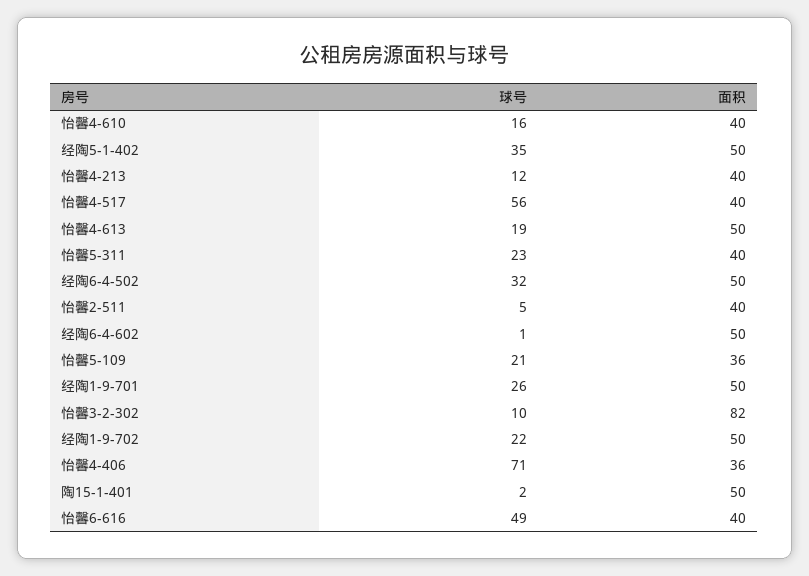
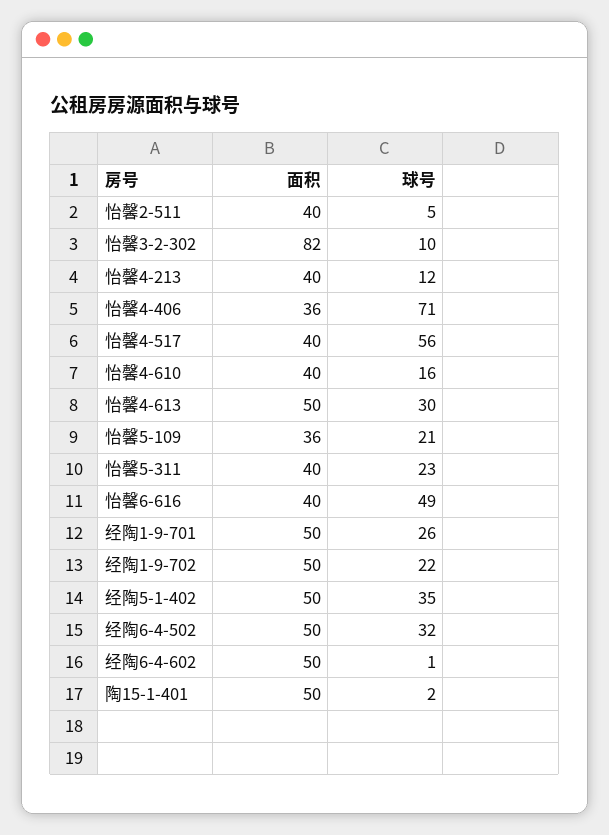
球号, 怡馨4-613: 19 -> 30

